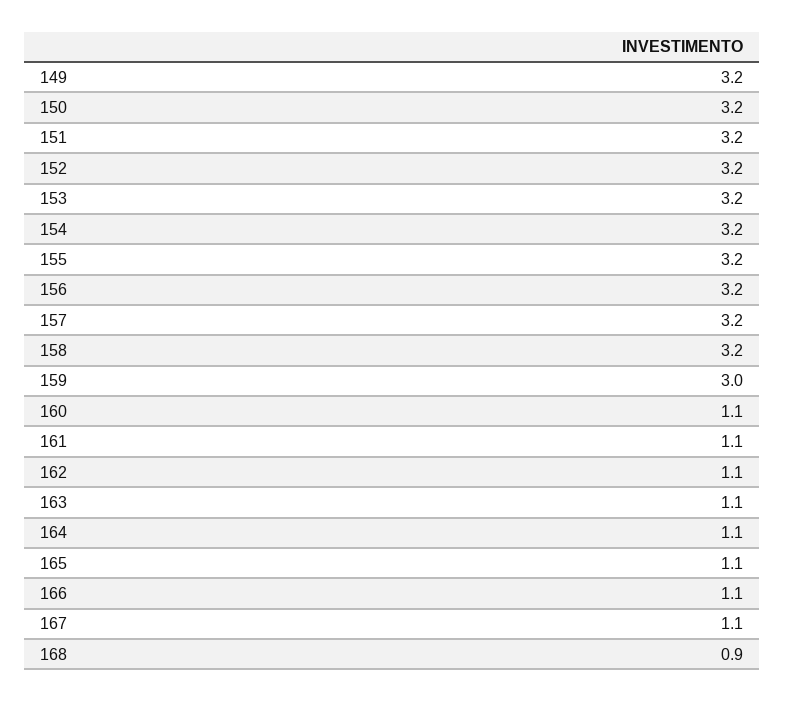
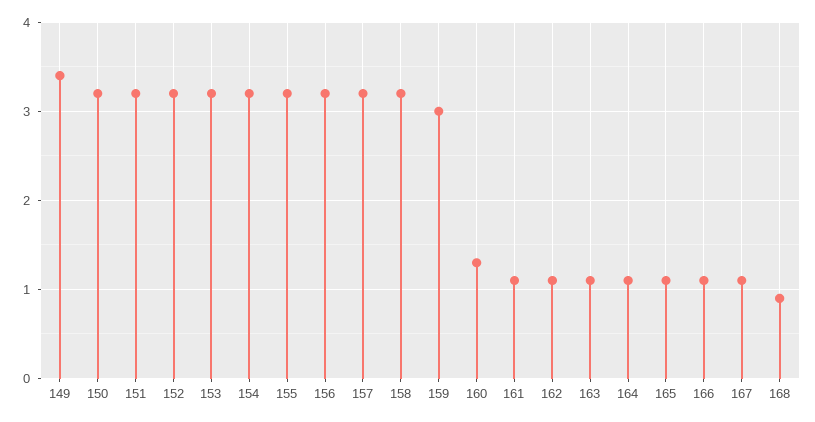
149: 3.2 -> 3.4
160: 1.1 -> 1.3

